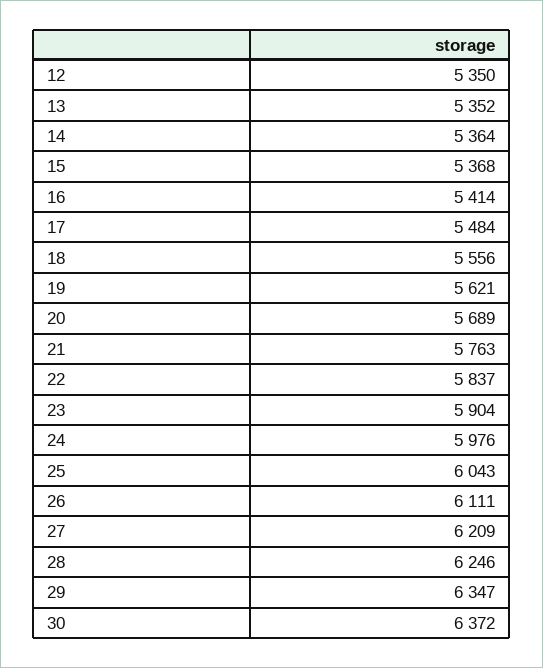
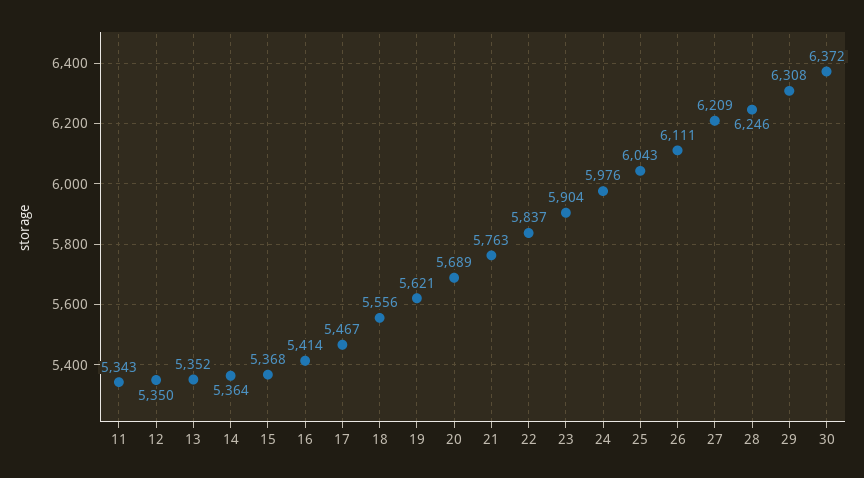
17: 5484 -> 5467
29: 6347 -> 6308
11: none -> 5343

